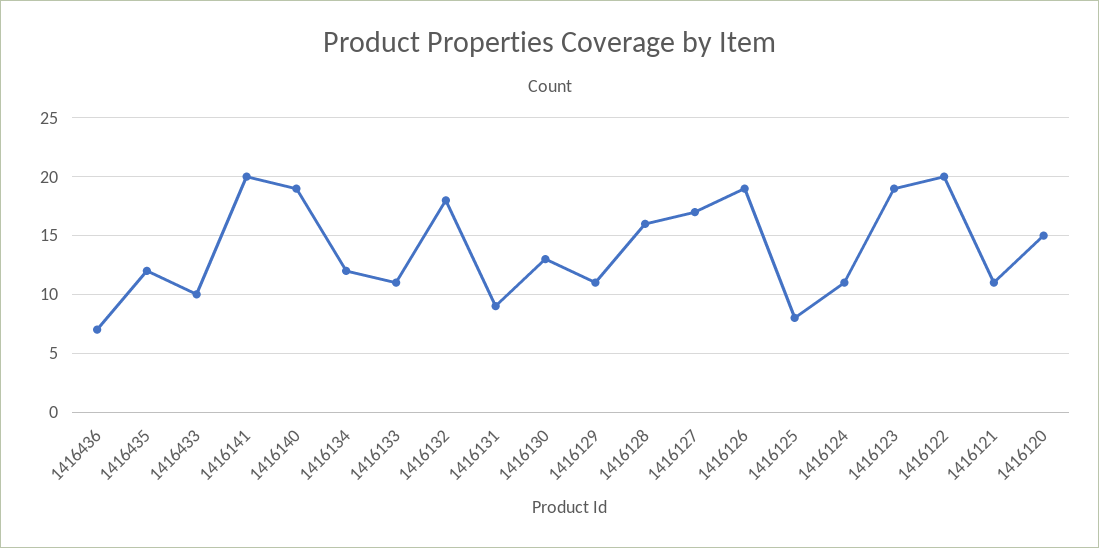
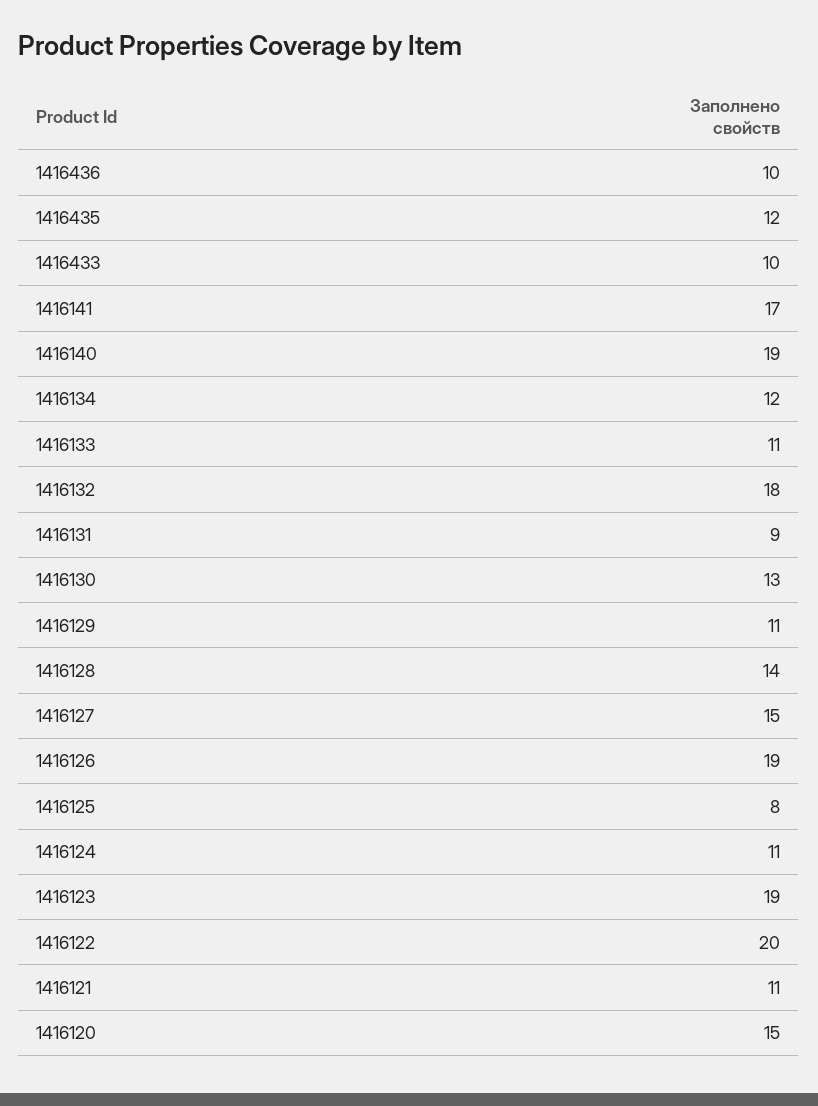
1416436: 7 -> 10
1416141: 20 -> 17
1416128: 16 -> 14
1416127: 17 -> 15

